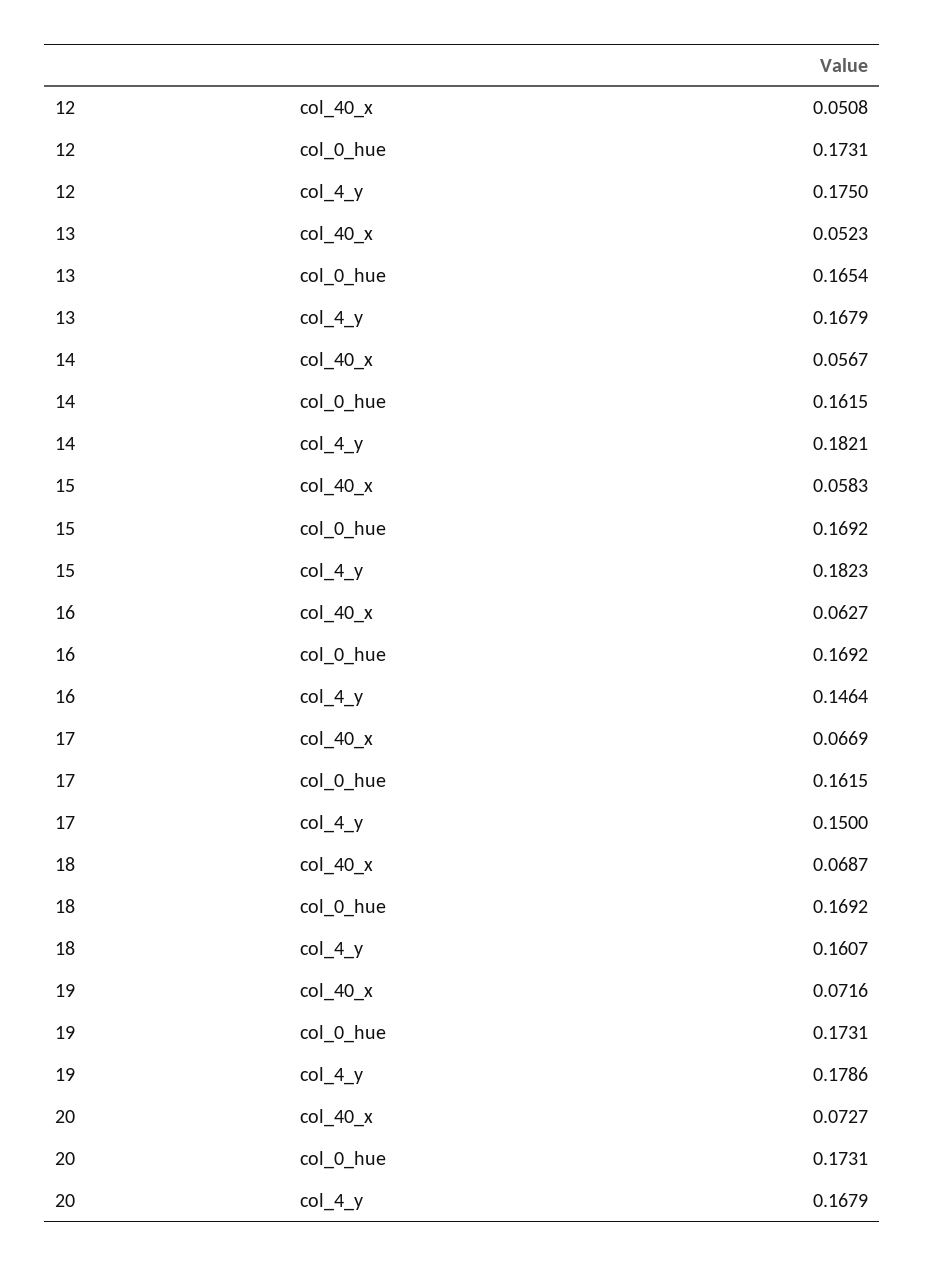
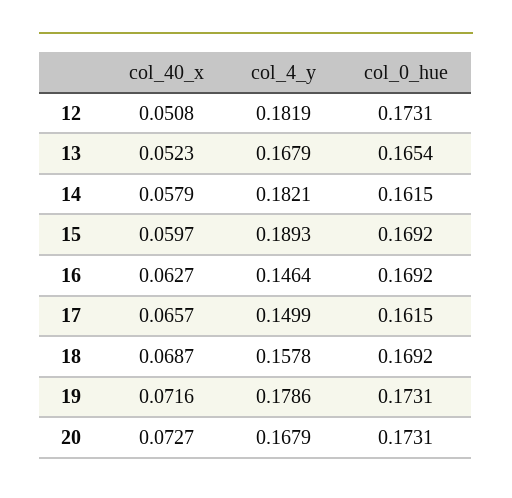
12, col_4_y: 0.175 -> 0.1819
14, col_40_x: 0.0567 -> 0.0579
15, col_40_x: 0.0583 -> 0.0597
15, col_4_y: 0.1823 -> 0.1893
17, col_40_x: 0.0669 -> 0.0657
17, col_4_y: 0.15 -> 0.1499
18, col_4_y: 0.1607 -> 0.1578

